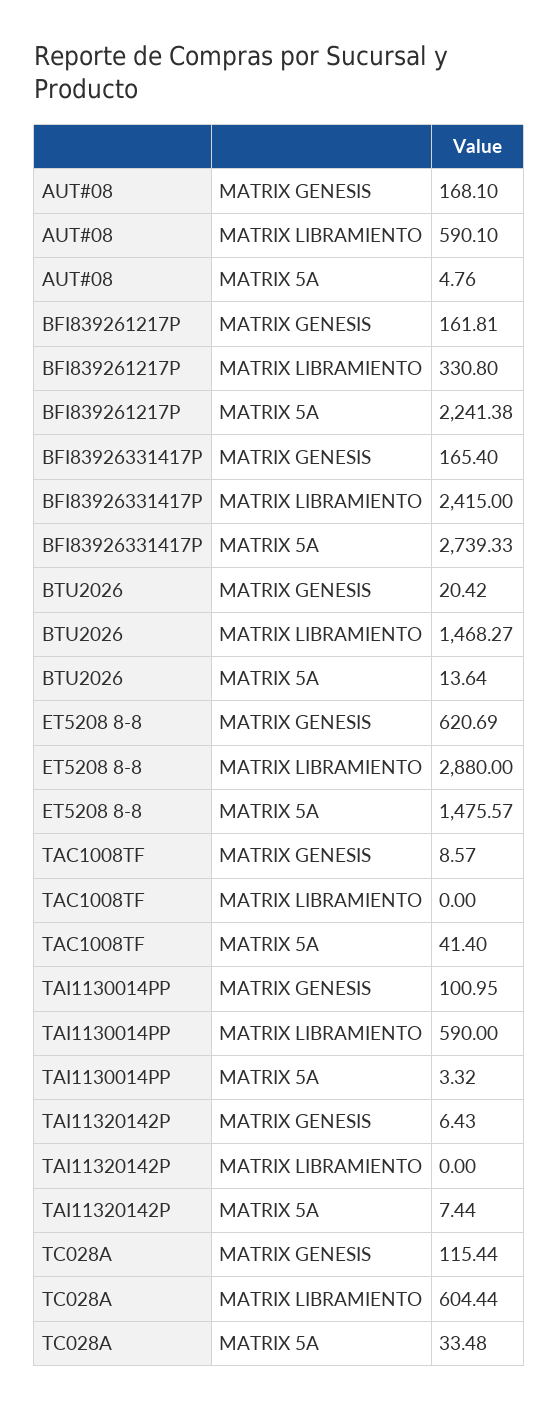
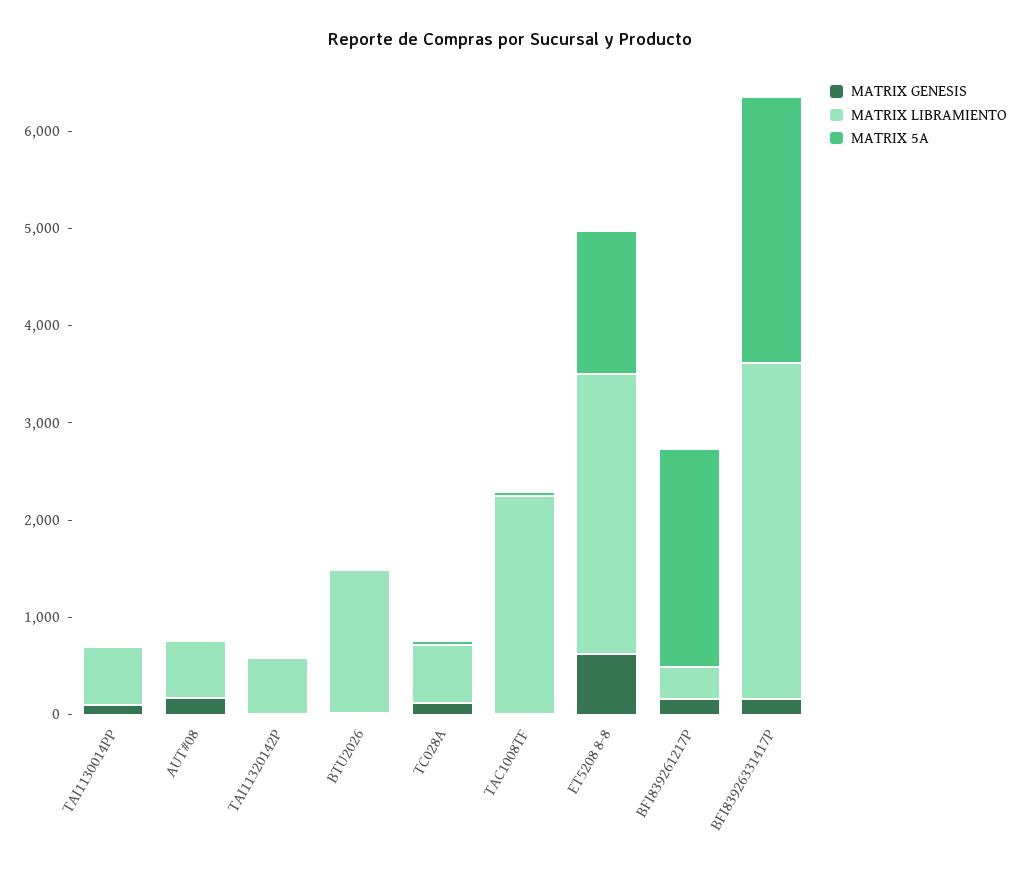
MATRIX LIBRAMIENTO, BFI83926331417P: 2415 -> 3400
MATRIX LIBRAMIENTO, TAC1008TF: 0 -> 2200
MATRIX LIBRAMIENTO, TAI11320142P: 0 -> 600

